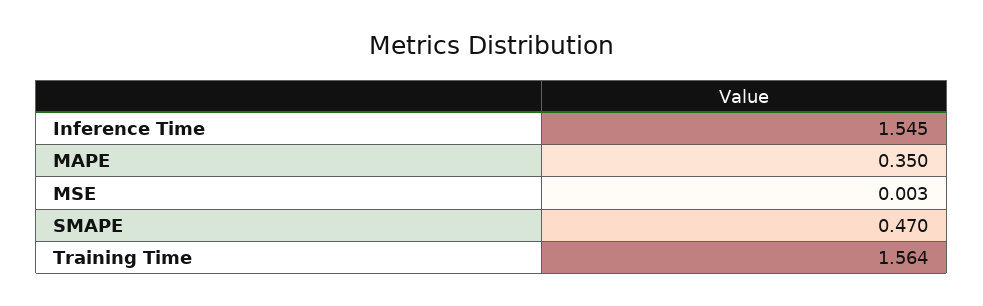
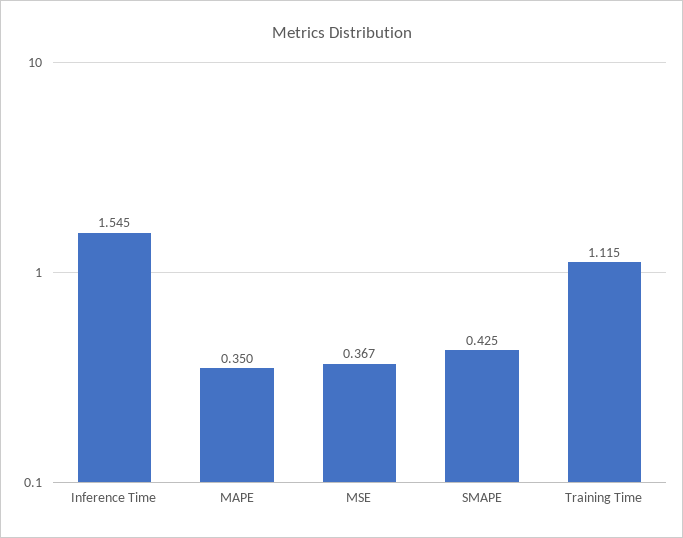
MSE: 0.003 -> 0.367
SMAPE: 0.47 -> 0.425
Training Time: 1.564 -> 1.115

